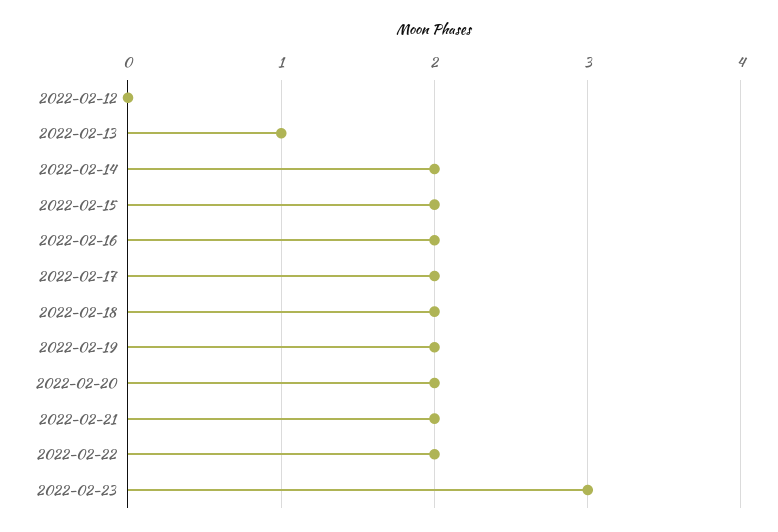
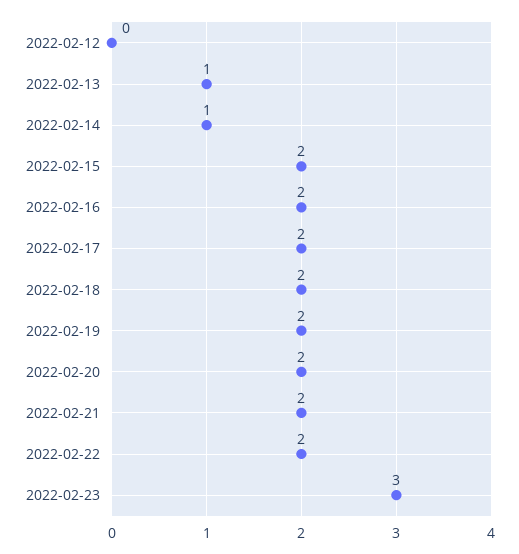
2022-02-14: 2 -> 1

